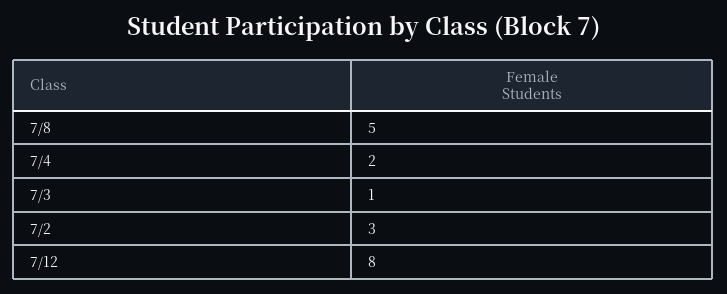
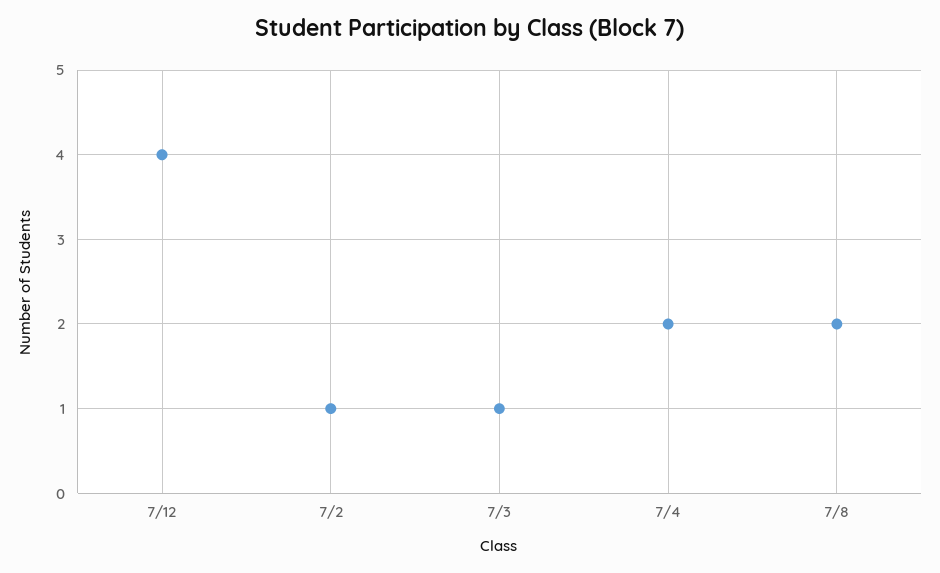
7/8: 5 -> 2
7/2: 3 -> 1
7/12: 8 -> 4

